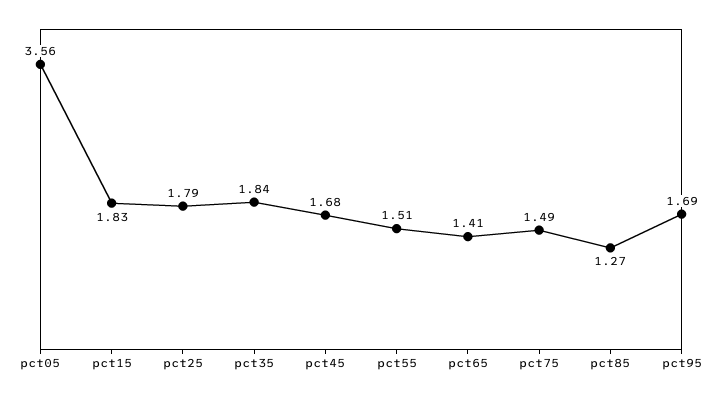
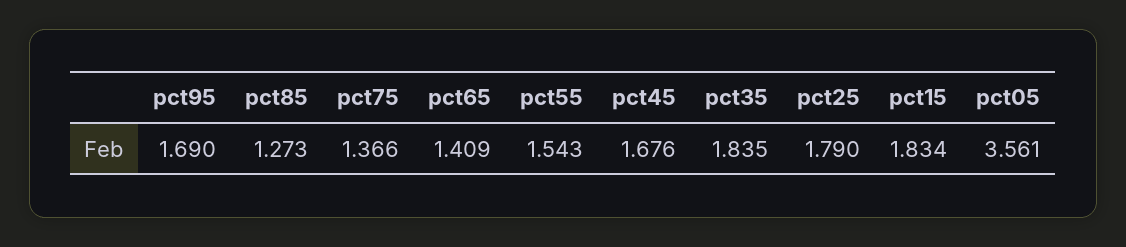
pct55: 1.51 -> 1.543
pct75: 1.49 -> 1.366

